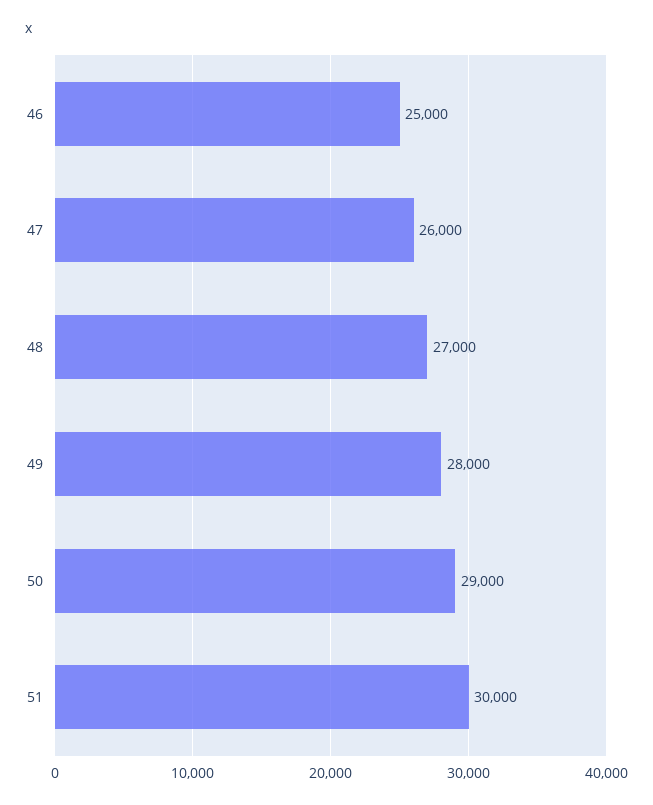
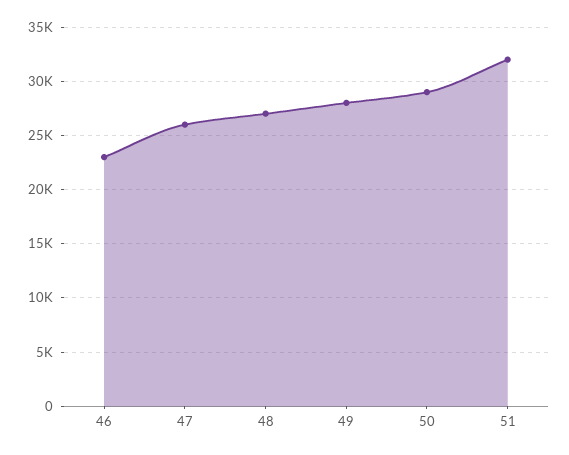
46: 25000 -> 23000
51: 30000 -> 32000

